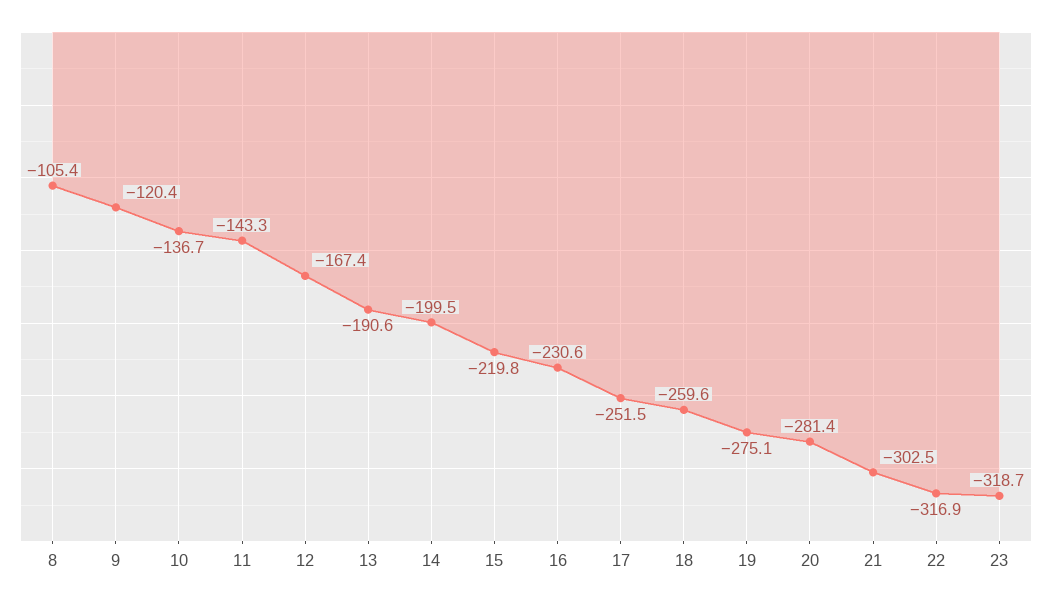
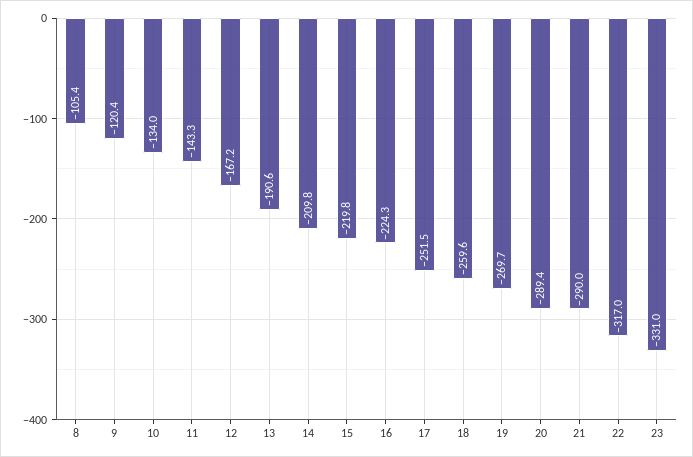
10: -136.7 -> -134
12: -167.4 -> -167.2
14: -199.5 -> -209.8
16: -230.6 -> -224.3
19: -275.1 -> -269.7
20: -281.4 -> -289.4
21: -302.5 -> -290
22: -316.9 -> -317
23: -318.7 -> -331

